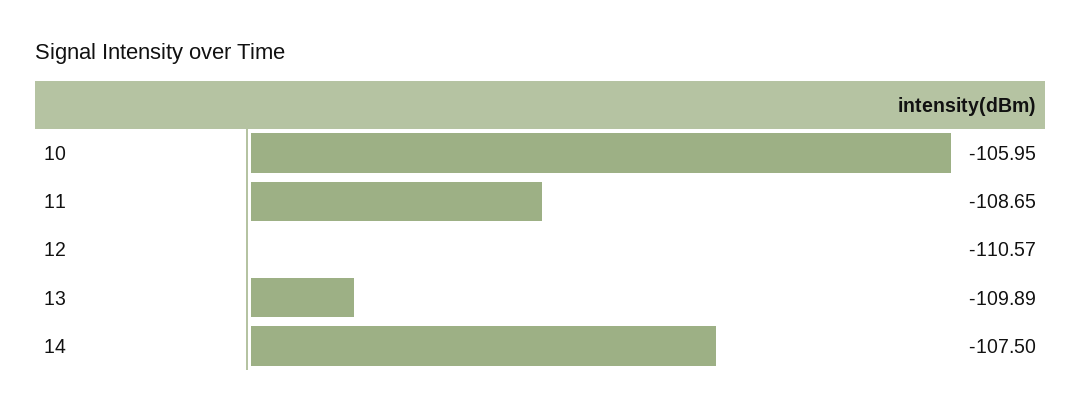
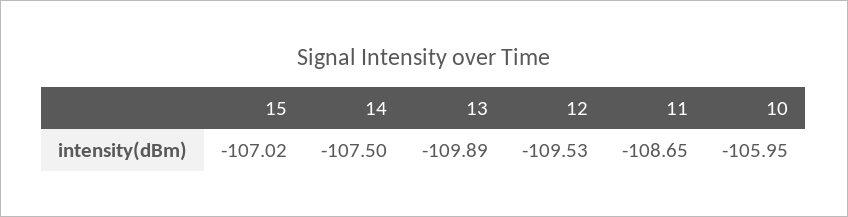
12: -110.57 -> -109.53
15: none -> -107.02

